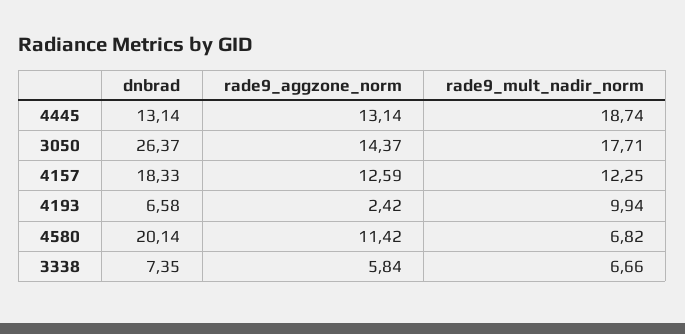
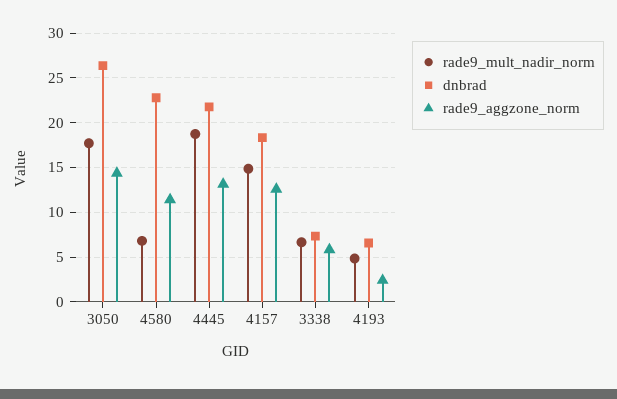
dnbrad, 4445: 13.14 -> 22
rade9_mult_nadir_norm, 4157: 12.25 -> 15
rade9_mult_nadir_norm, 4193: 9.94 -> 5
dnbrad, 4580: 20.14 -> 23

